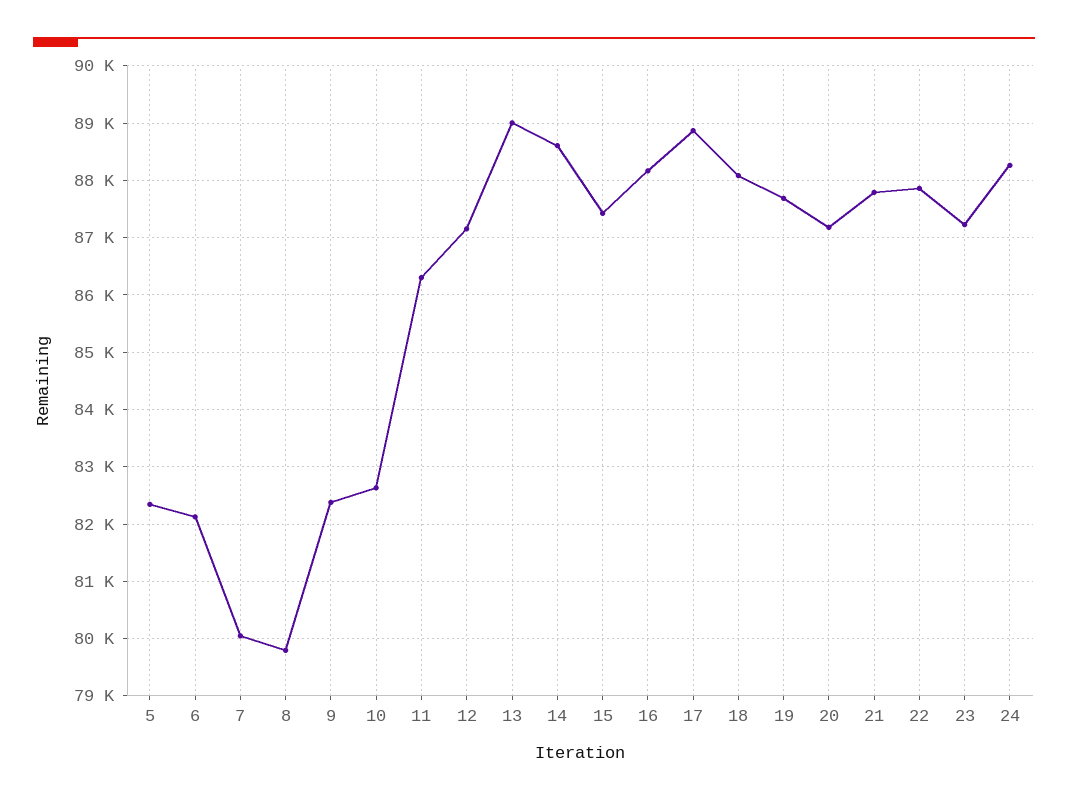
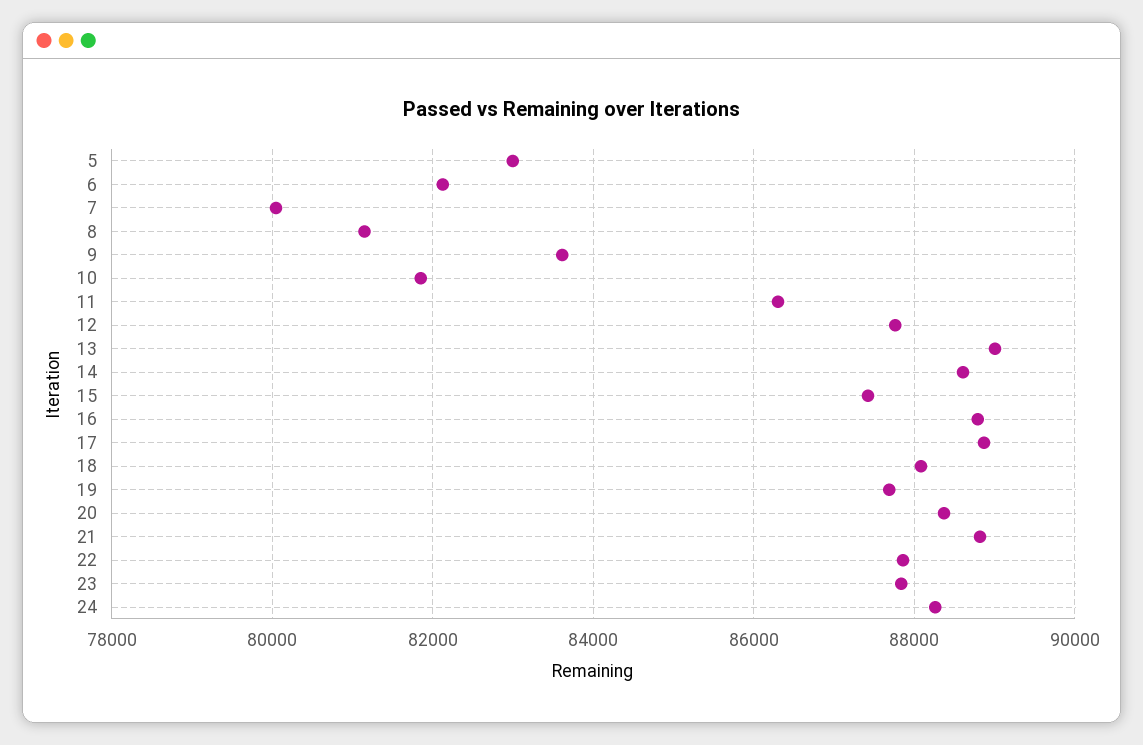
5: 82400 -> 83000
8: 79800 -> 81200
9: 82400 -> 83600
10: 82600 -> 81800
12: 87200 -> 87800
16: 88200 -> 88800
20: 87200 -> 88400
21: 87800 -> 88800
23: 87200 -> 87800

